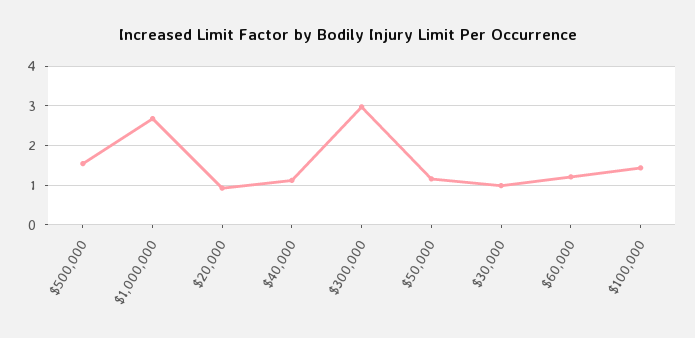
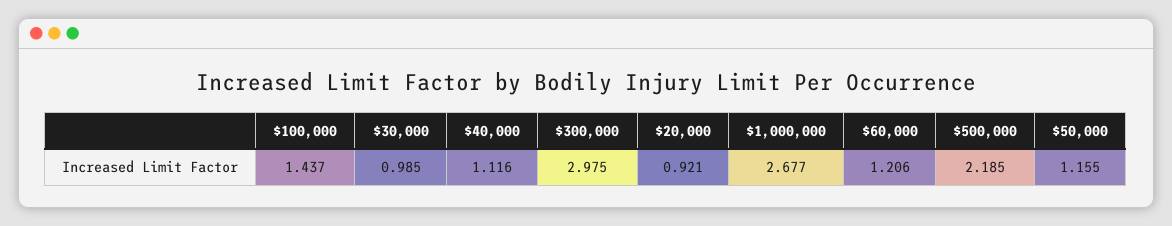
$500,000: 1.6 -> 2.185

